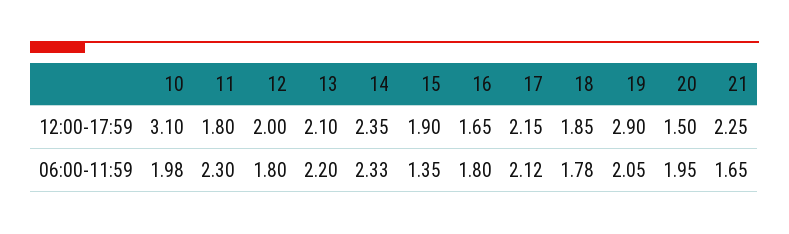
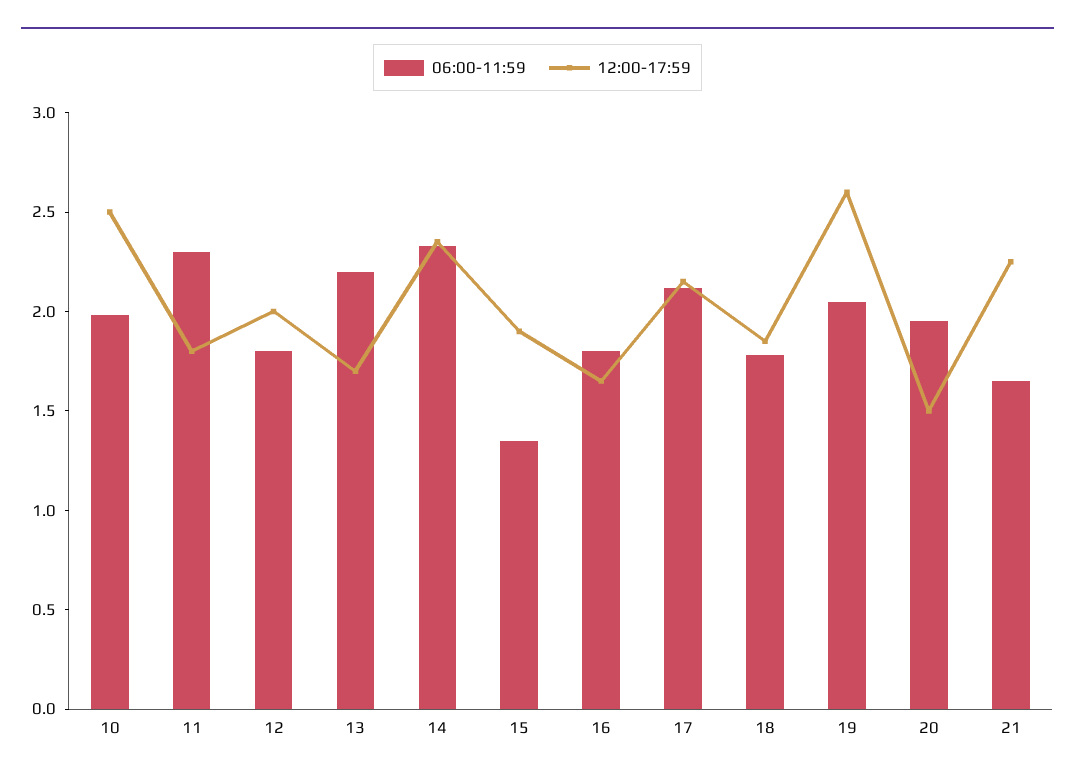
12:00-17:59, 10: 3.1 -> 2.5
12:00-17:59, 13: 2.1 -> 1.7
12:00-17:59, 19: 2.9 -> 2.6

